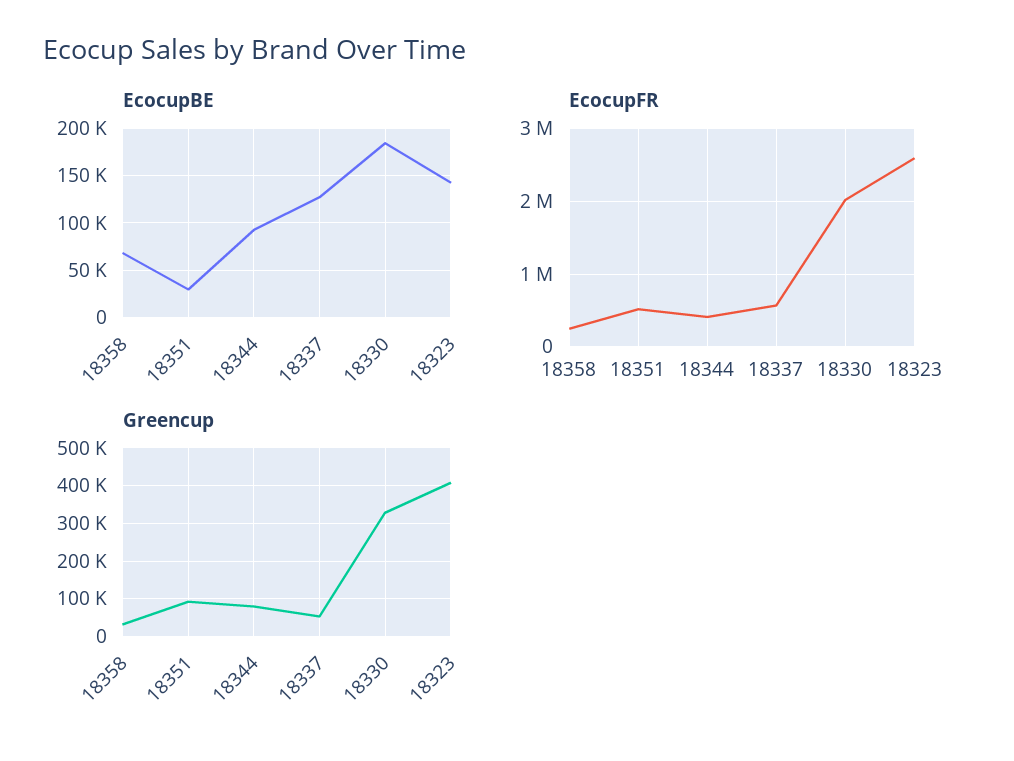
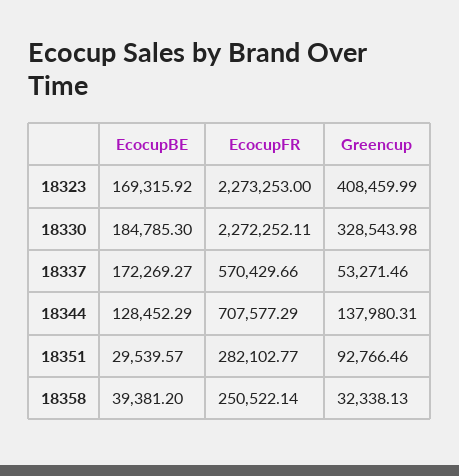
EcocupBE, 18358: 70000 -> 39381.2
EcocupBE, 18344: 90000 -> 128452.29
EcocupBE, 18337: 130000 -> 172269.27
EcocupBE, 18323: 140000 -> 169315.92
EcocupFR, 18351: 500000 -> 282102.77
EcocupFR, 18344: 400000 -> 707577.29
EcocupFR, 18330: 2000000 -> 2272252.11
EcocupFR, 18323: 2600000 -> 2273253
Greencup, 18344: 80000 -> 137980.31

